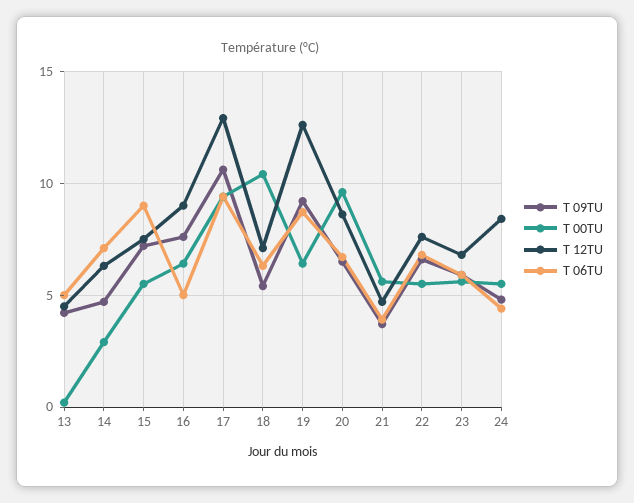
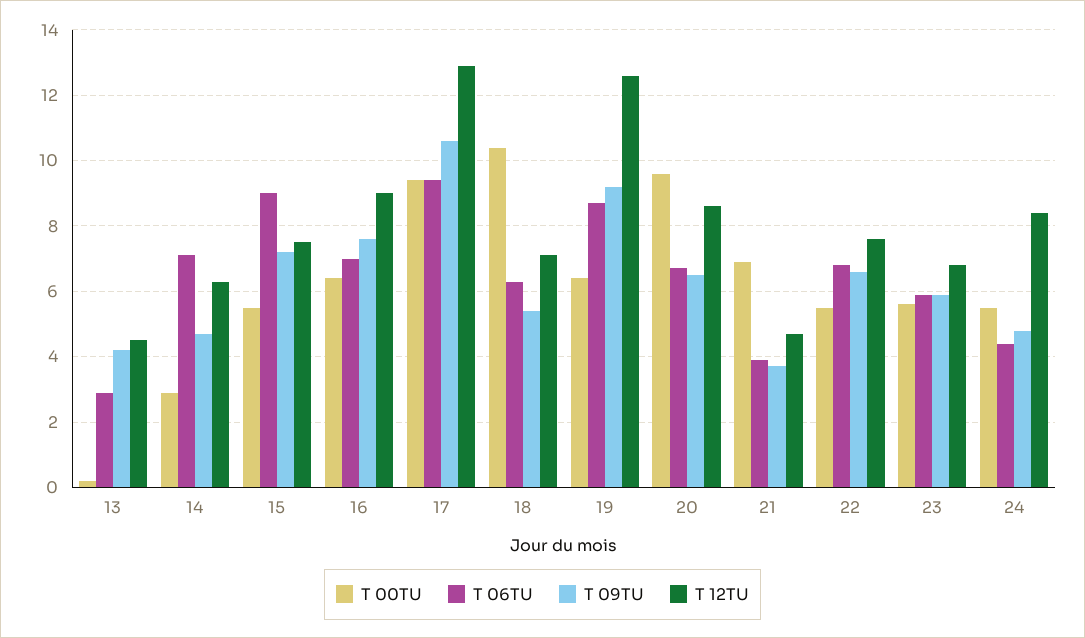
T 06TU, 13: 5 -> 3
T 06TU, 16: 5 -> 7
T 00TU, 21: 5.5 -> 7

